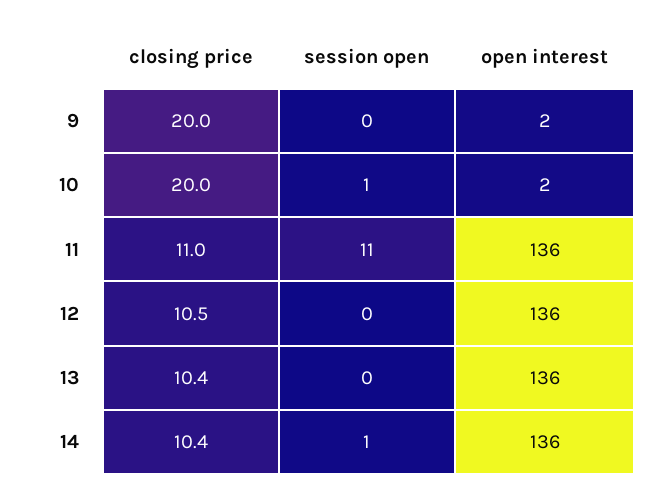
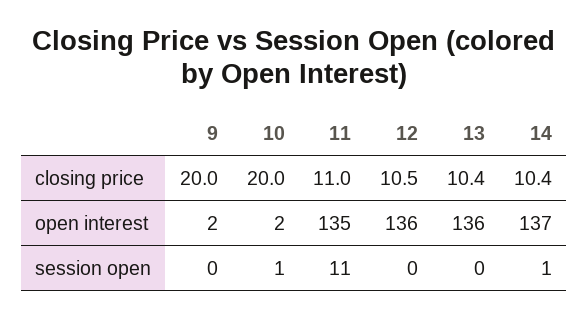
open interest, 11: 136 -> 135
open interest, 14: 136 -> 137

